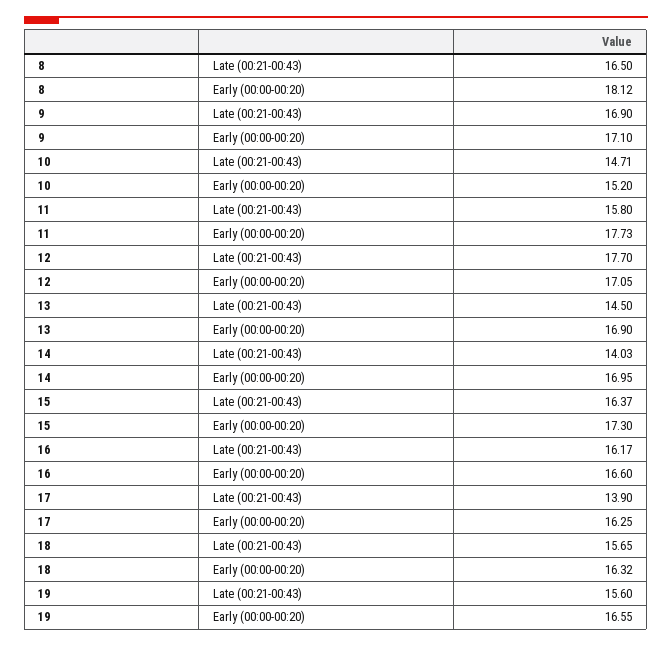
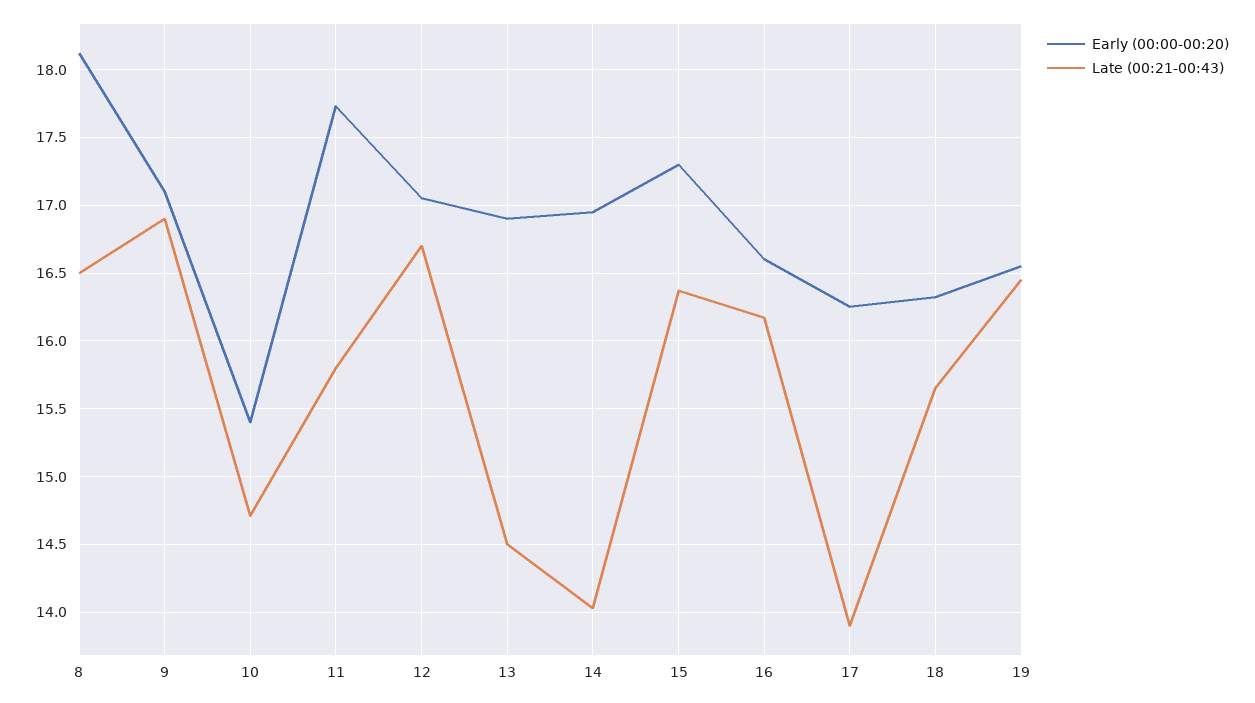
Early (00:00-00:20), 10: 15.2 -> 15.4
Late (00:21-00:43), 12: 17.7 -> 16.7
Late (00:21-00:43), 19: 15.6 -> 16.45

